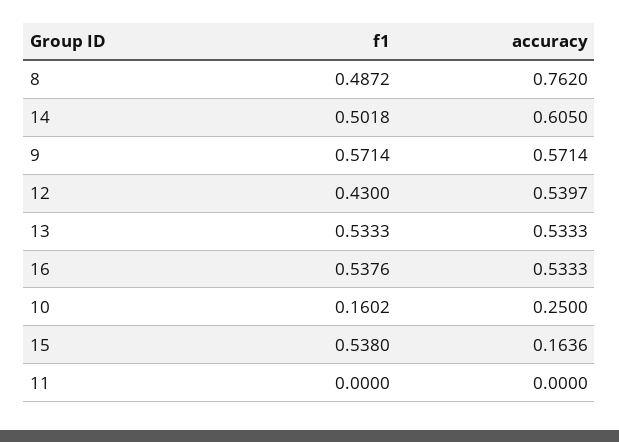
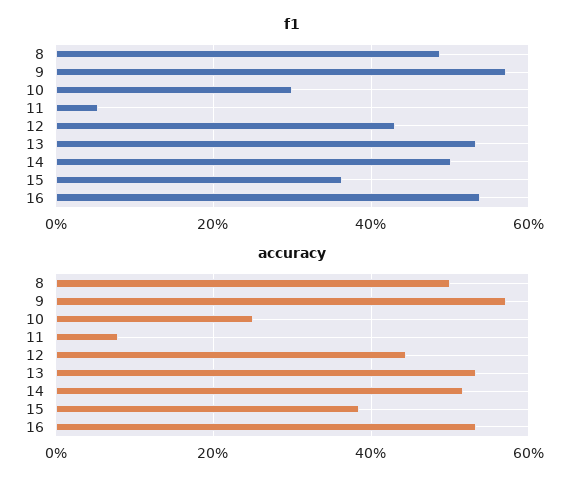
accuracy, 8: 0.762 -> 0.5
accuracy, 14: 0.605 -> 0.52
accuracy, 12: 0.5397 -> 0.44
f1, 10: 0.1602 -> 0.3
f1, 15: 0.538 -> 0.36
accuracy, 15: 0.1636 -> 0.38
f1, 11: 0 -> 0.06
accuracy, 11: 0 -> 0.08

